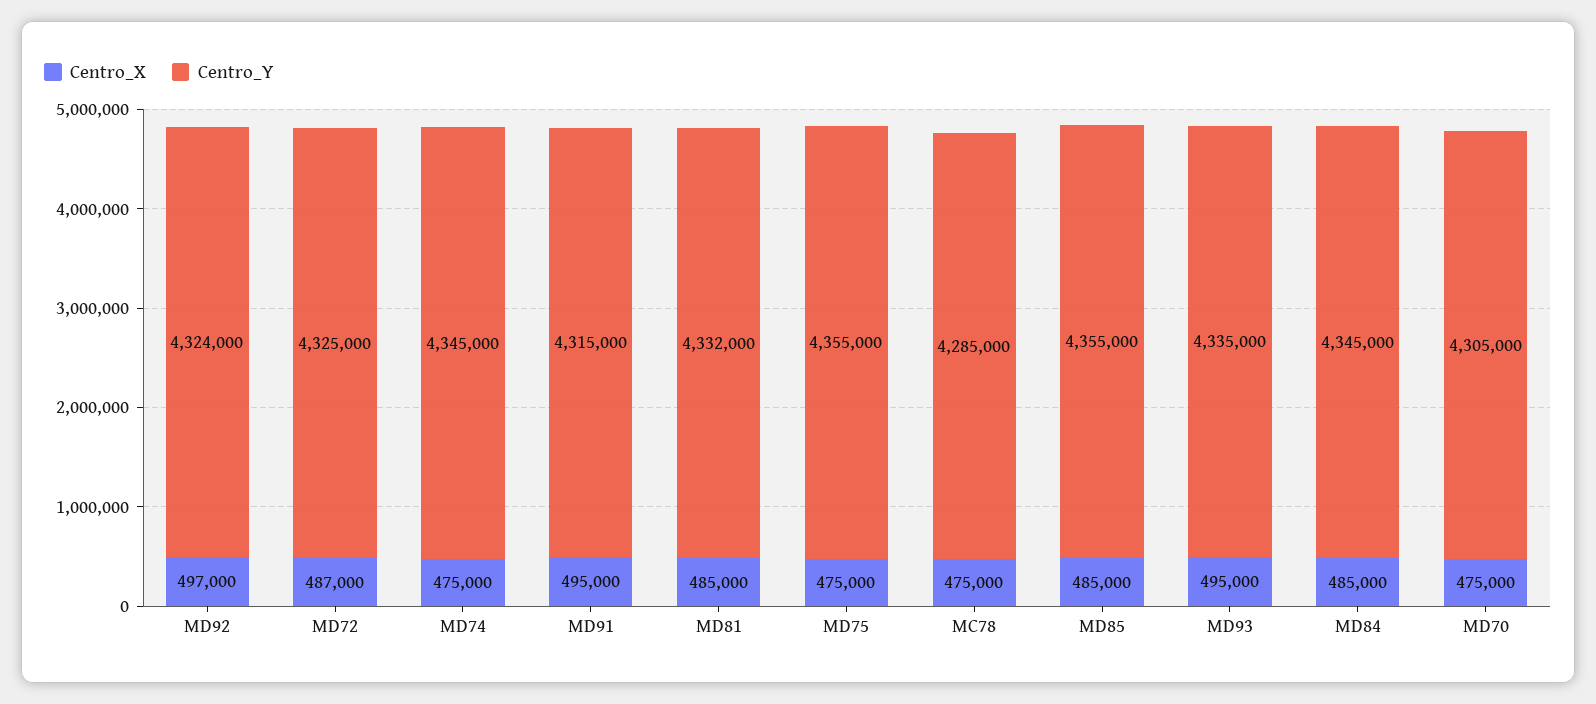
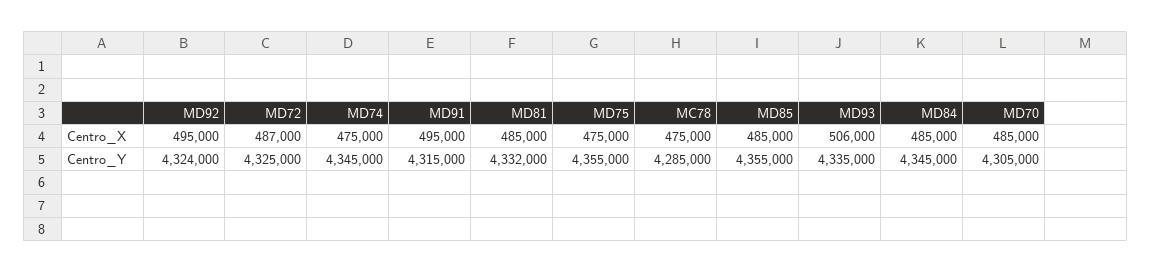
Centro_X, MD92: 497000 -> 495000
Centro_X, MD93: 495000 -> 506000
Centro_X, MD70: 475000 -> 485000

